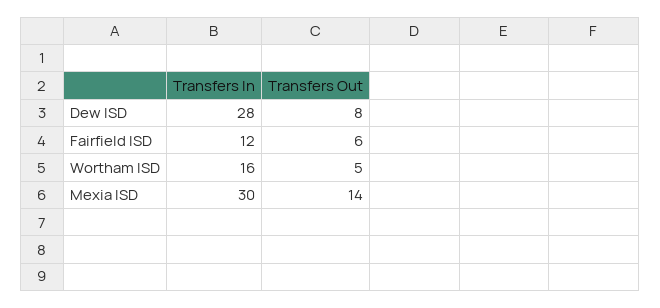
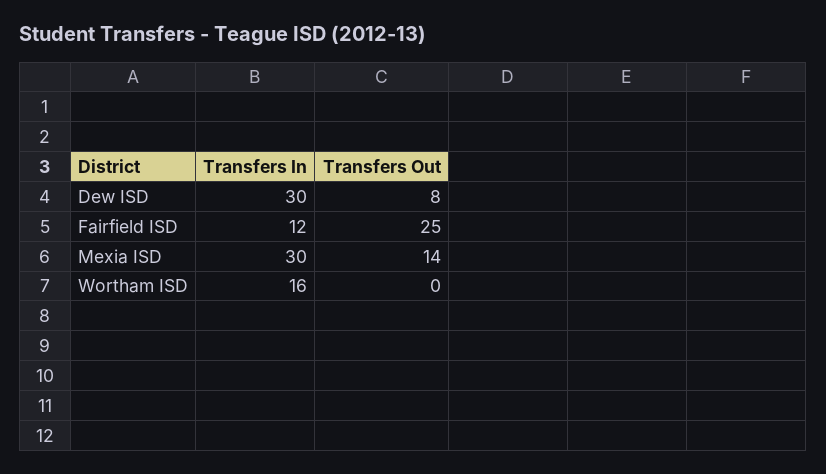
Transfers In, Dew ISD: 28 -> 30
Transfers Out, Fairfield ISD: 6 -> 25
Transfers Out, Wortham ISD: 5 -> 0

